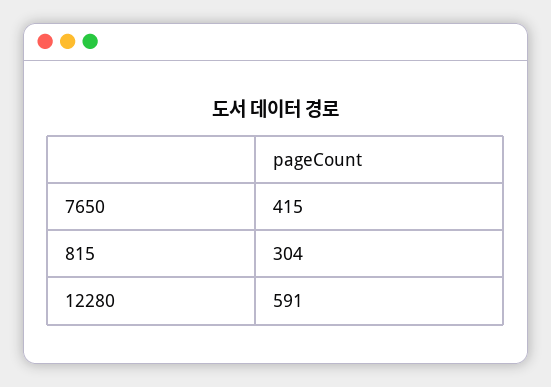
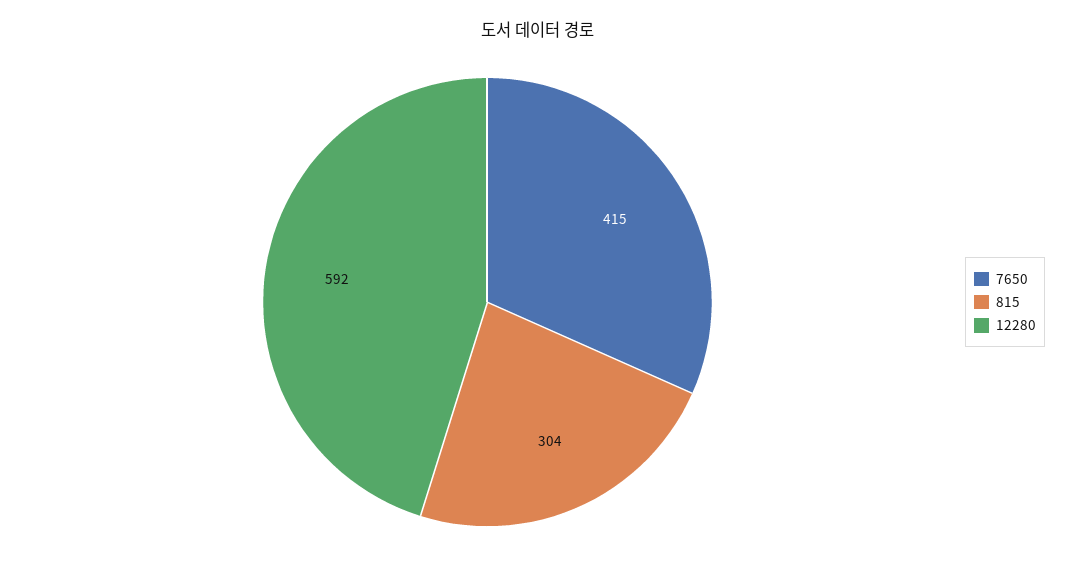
12280: 591 -> 592

